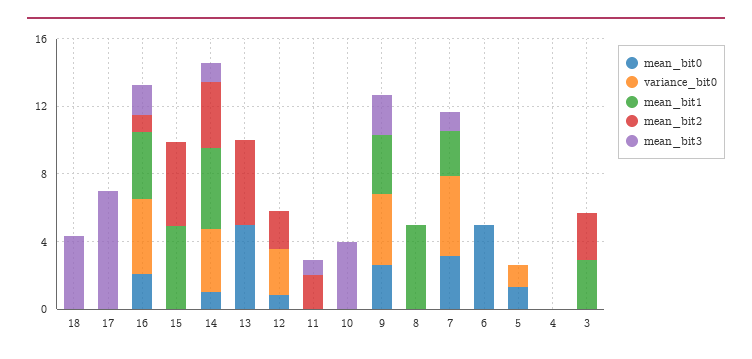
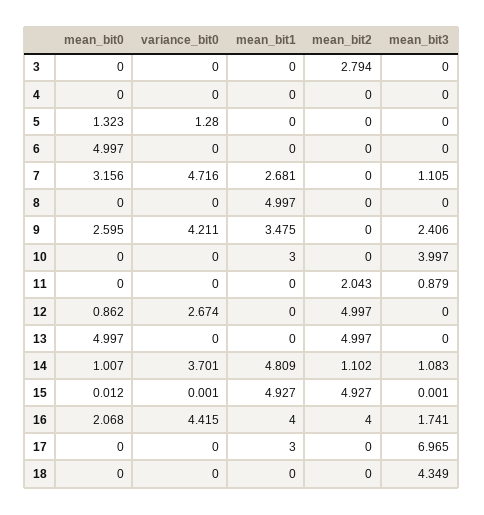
mean_bit1, 17: 0 -> 3
mean_bit2, 16: 1 -> 4
mean_bit2, 14: 4 -> 1.102
mean_bit2, 12: 2 -> 4.997
mean_bit1, 10: 0 -> 3
mean_bit1, 3: 3 -> 0

